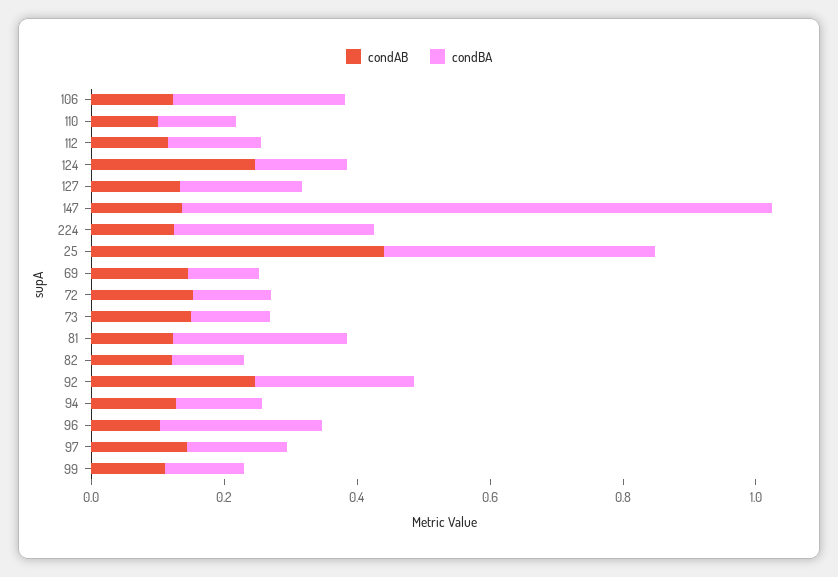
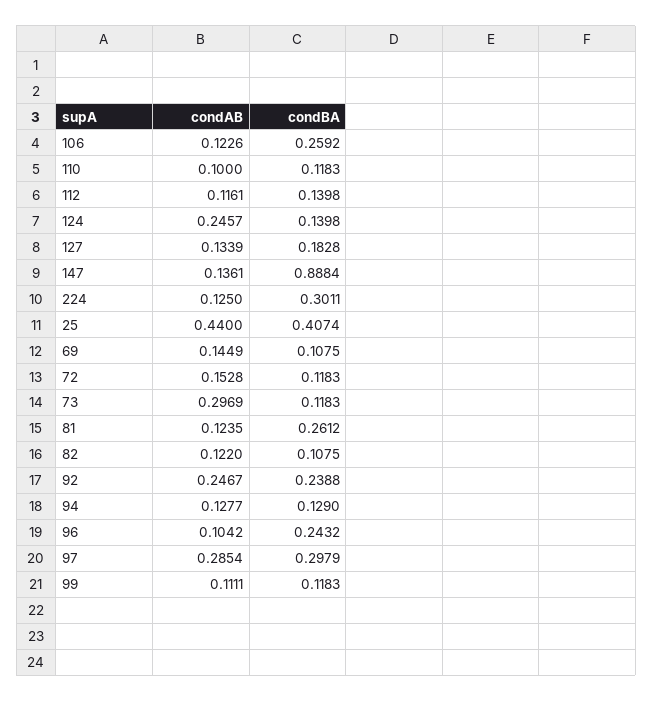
condAB, 73: 0.15 -> 0.2969
condAB, 97: 0.15 -> 0.2854
condBA, 97: 0.15 -> 0.2979

